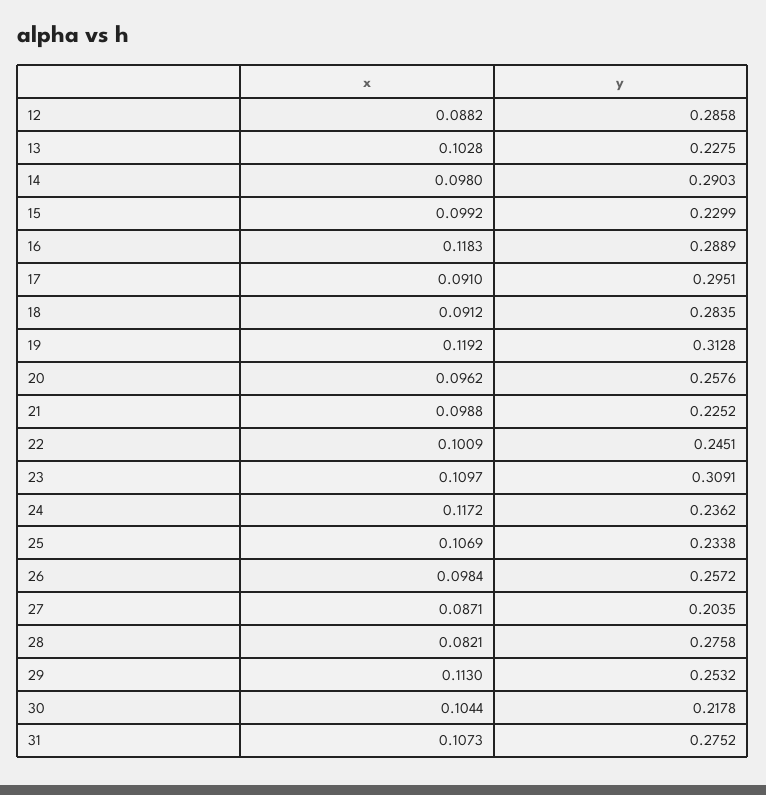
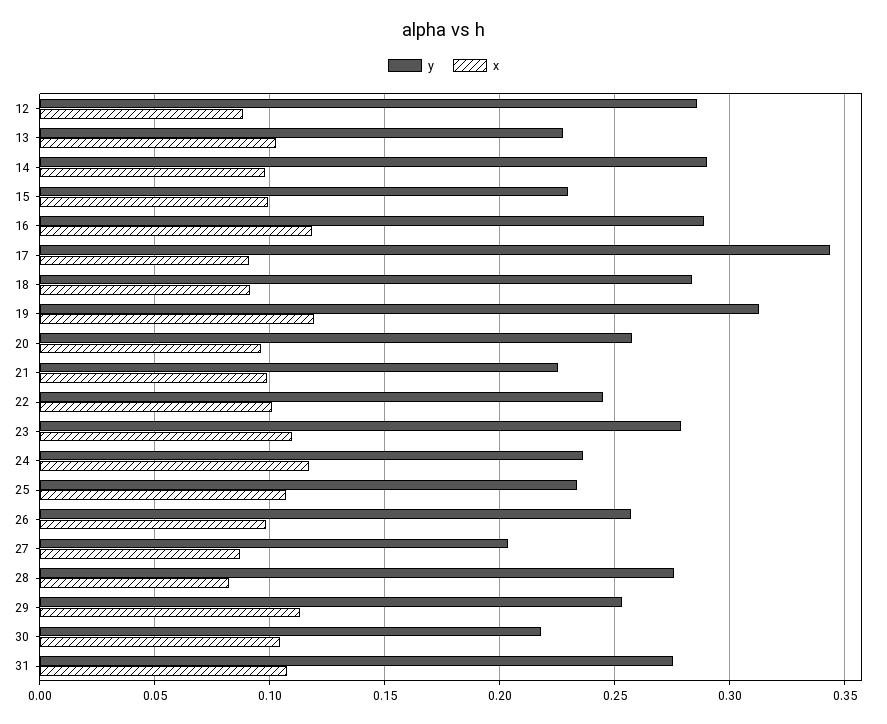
y, 17: 0.2951 -> 0.345
y, 23: 0.3091 -> 0.28

